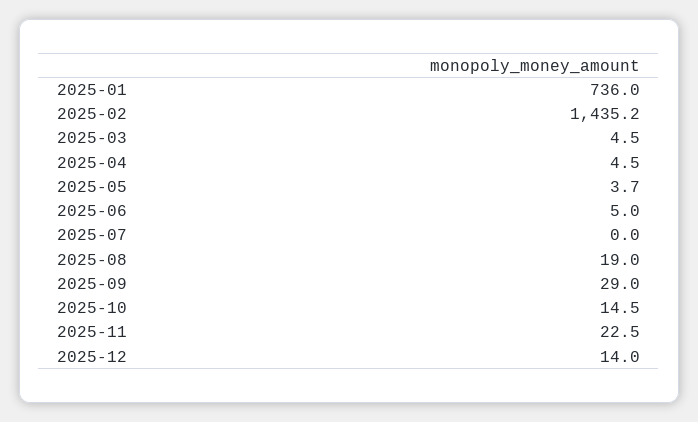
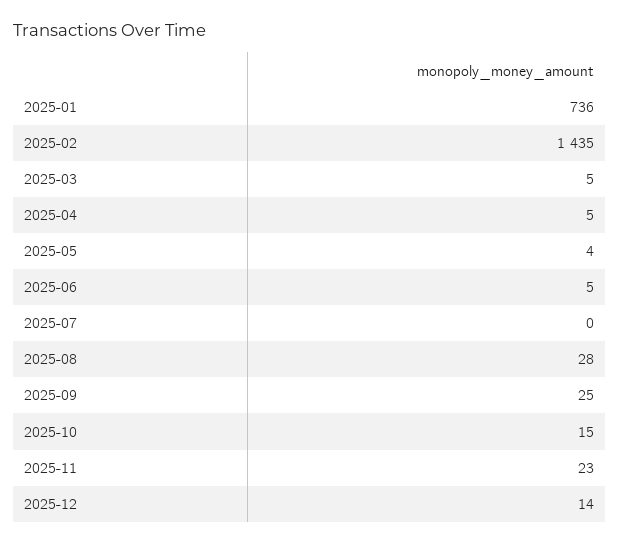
2025-08: 19 -> 28
2025-09: 29 -> 25

